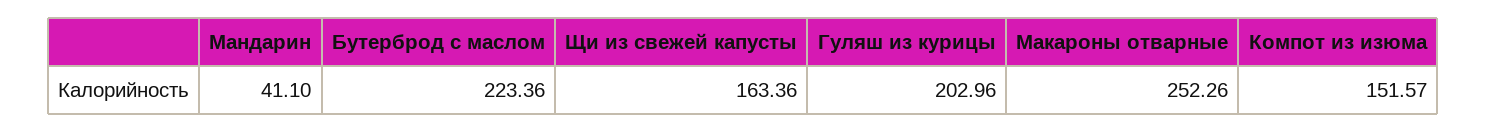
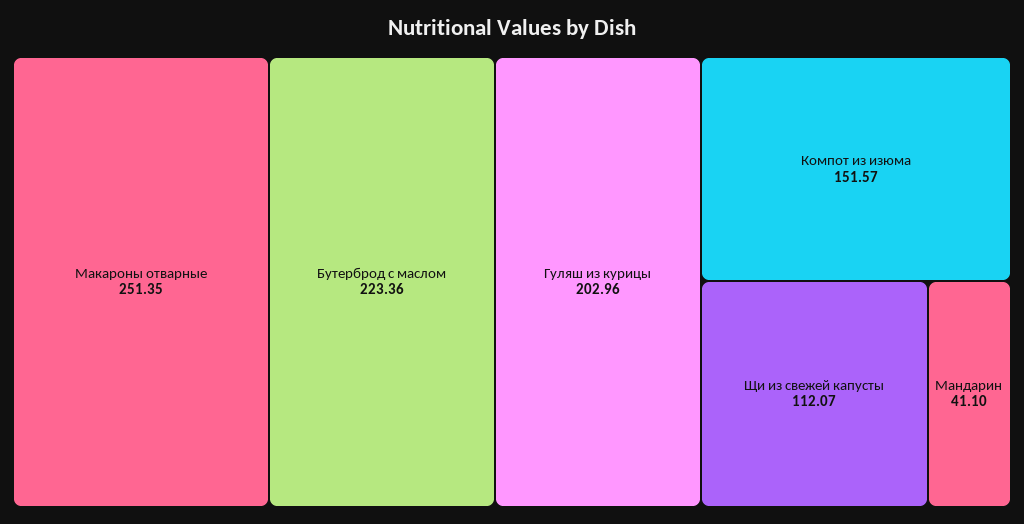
Щи из свежей капусты: 163.36 -> 112.07
Макароны отварные: 252.26 -> 251.35

